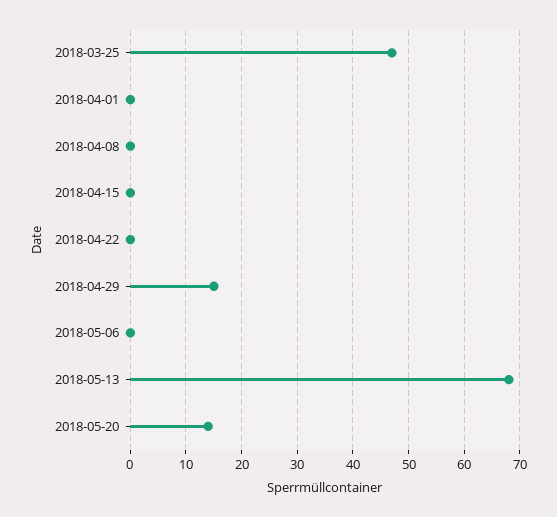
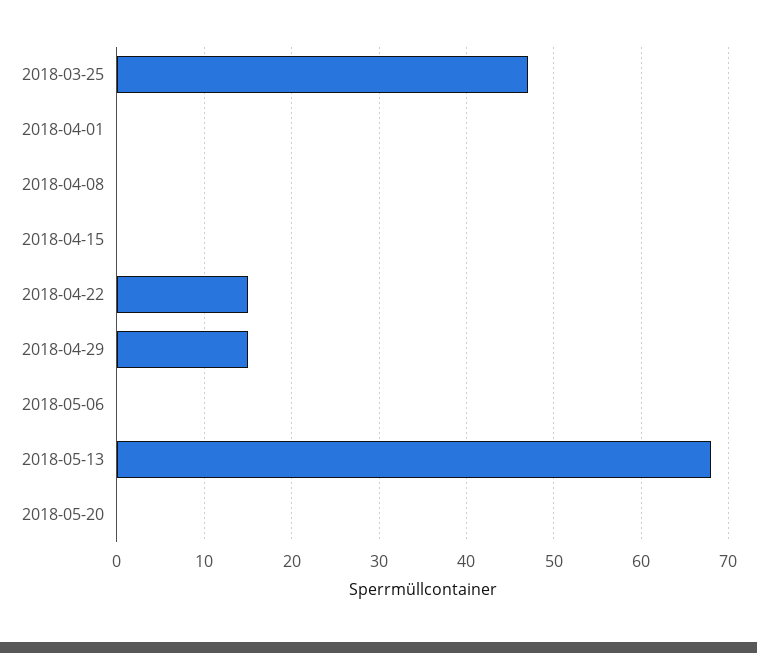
2018-04-22: 0 -> 15
2018-05-20: 15 -> 0

